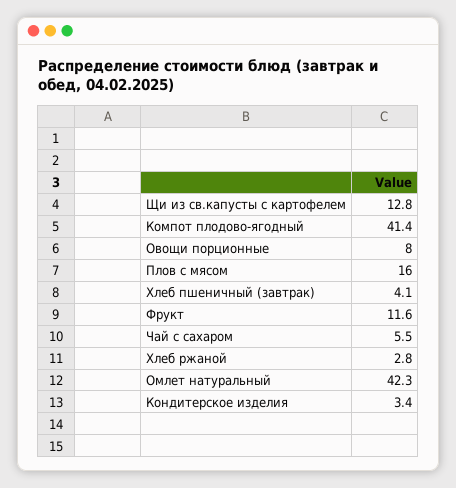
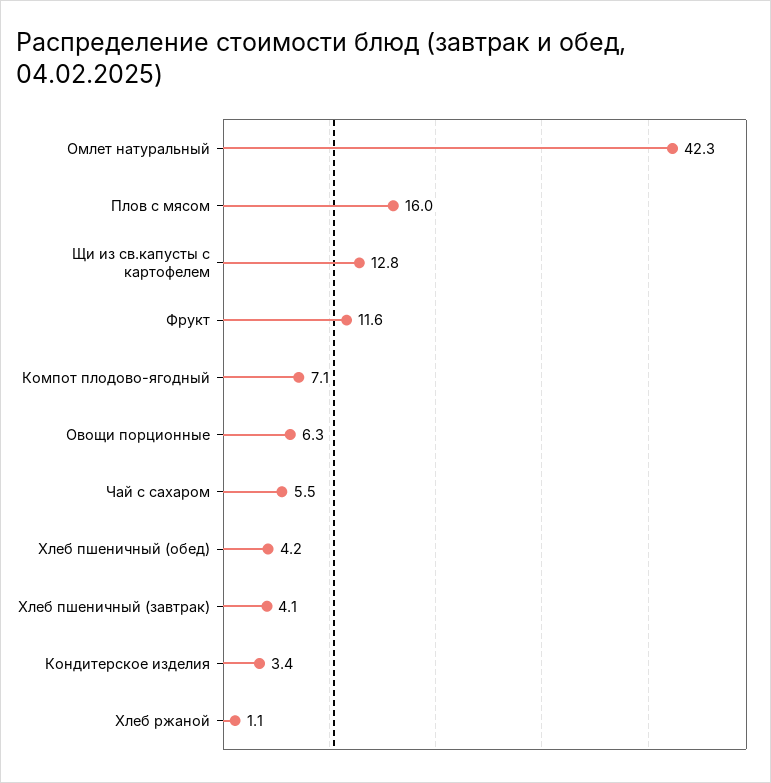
Компот плодово-ягодный: 41.4 -> 7.1
Овощи порционные: 8 -> 6.3
Хлеб ржаной: 2.8 -> 1.1
Хлеб пшеничный (обед): none -> 4.2

